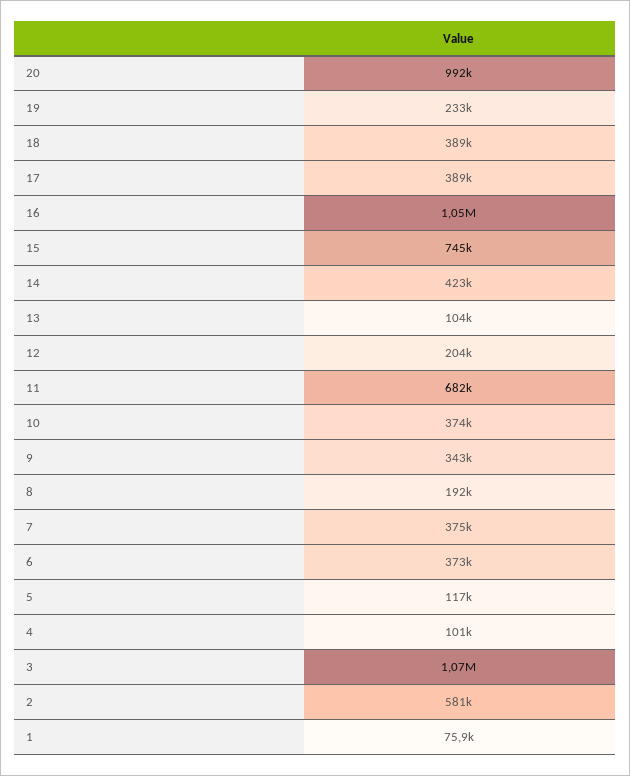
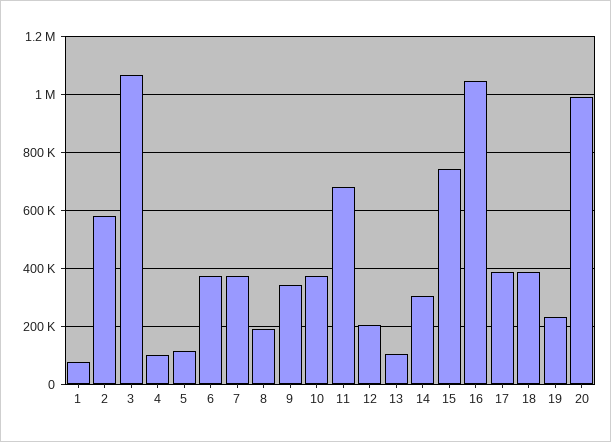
14: 423000 -> 300000

